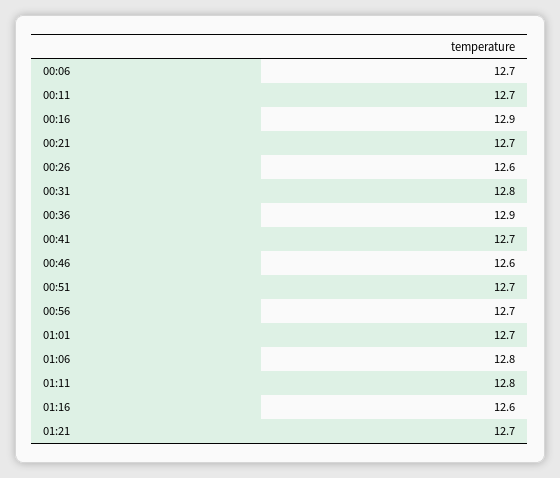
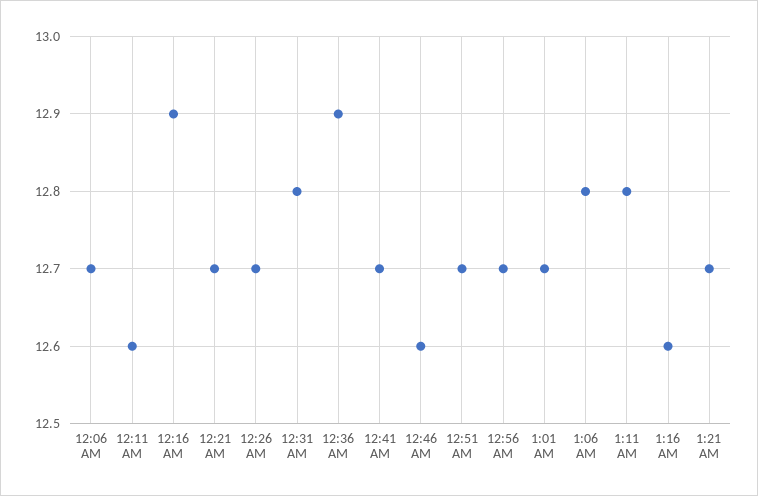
00:11: 12.7 -> 12.6
00:26: 12.6 -> 12.7

